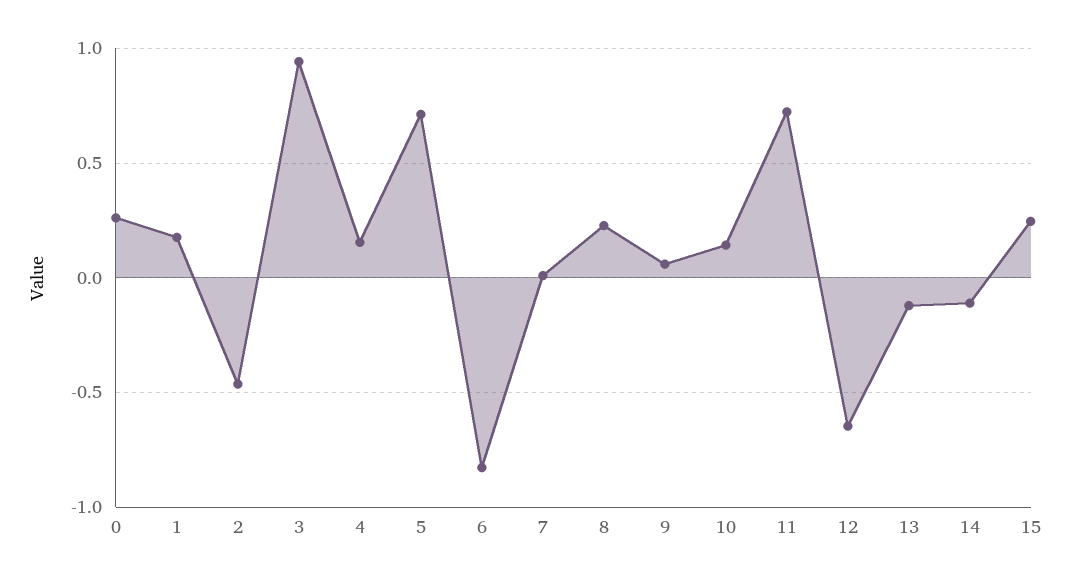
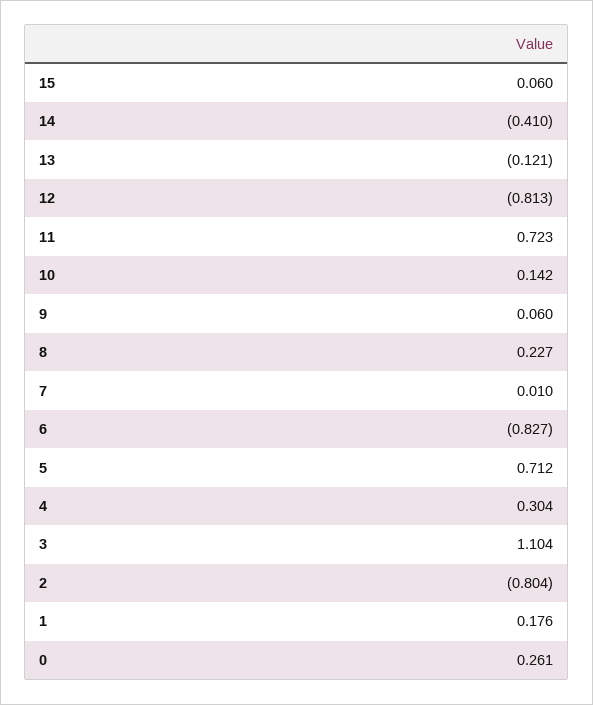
2: -0.45 -> -0.804
3: 0.95 -> 1.104
4: 0.15 -> 0.304
12: -0.65 -> -0.813
14: -0.1 -> -0.41
15: 0.25 -> 0.06

